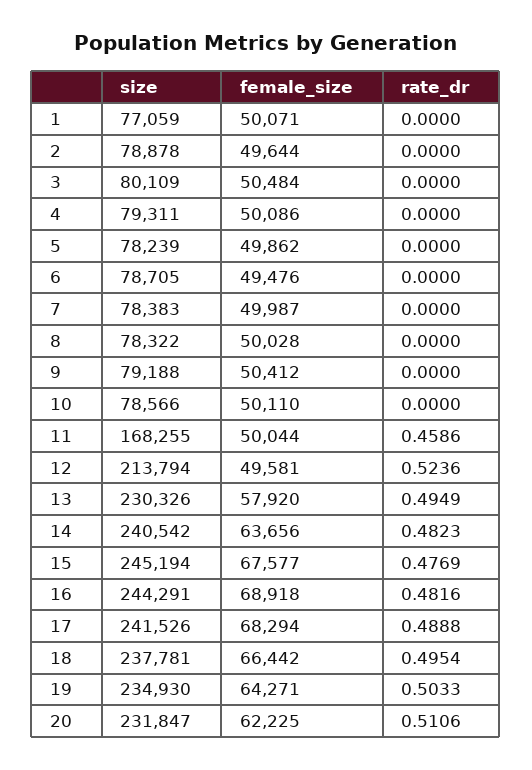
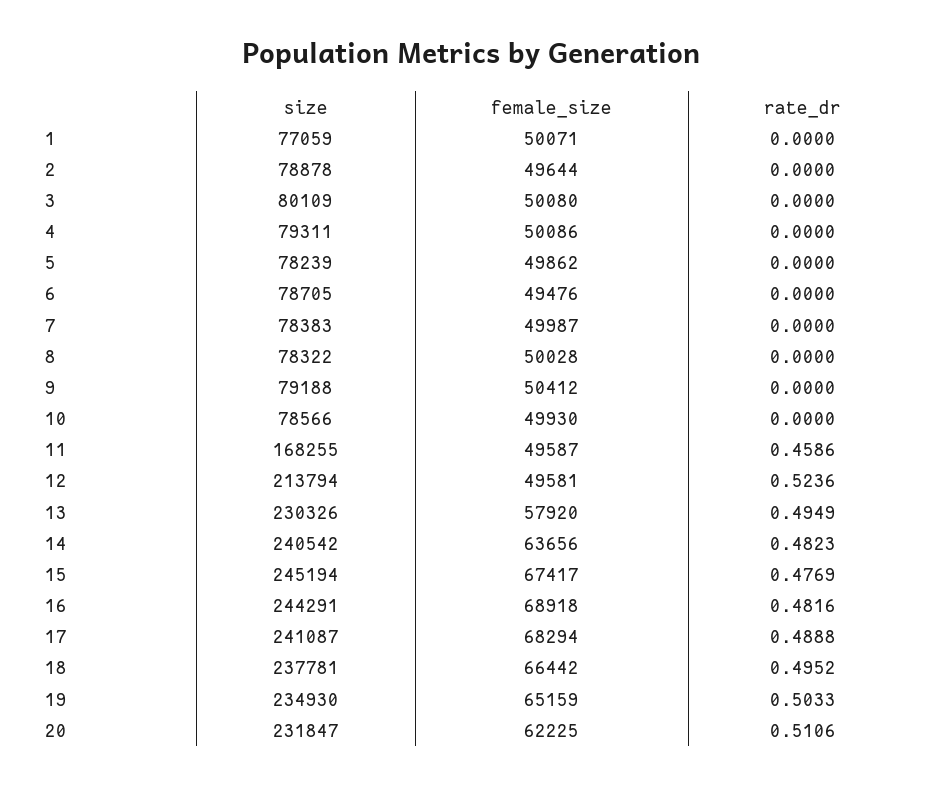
female_size, 3: 50484 -> 50080
female_size, 10: 50110 -> 49930
female_size, 11: 50044 -> 49587
female_size, 15: 67577 -> 67417
size, 17: 241526 -> 241087
rate_dr, 18: 0.4954 -> 0.4952
female_size, 19: 64271 -> 65159

